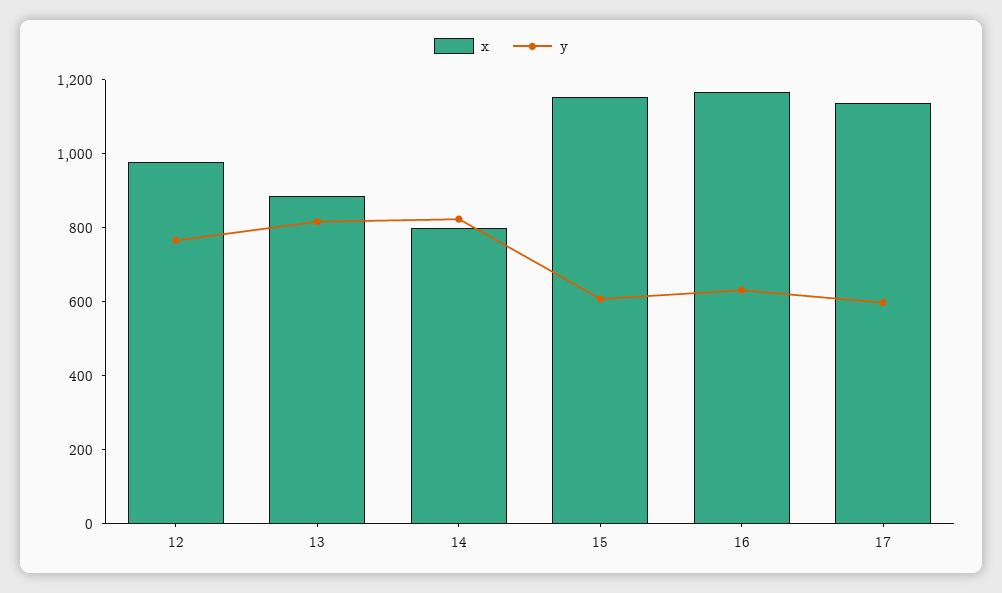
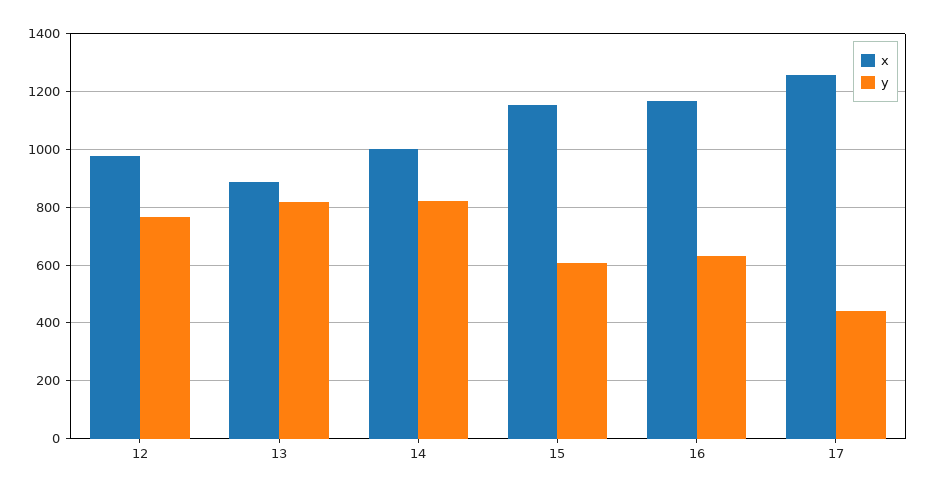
x, 14: 800 -> 1000
x, 17: 1150 -> 1250
y, 17: 600 -> 450

